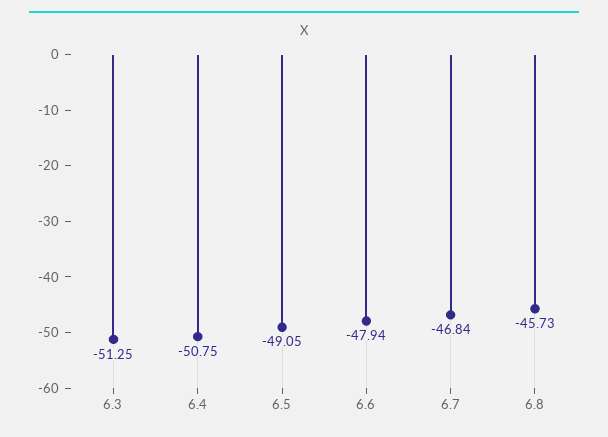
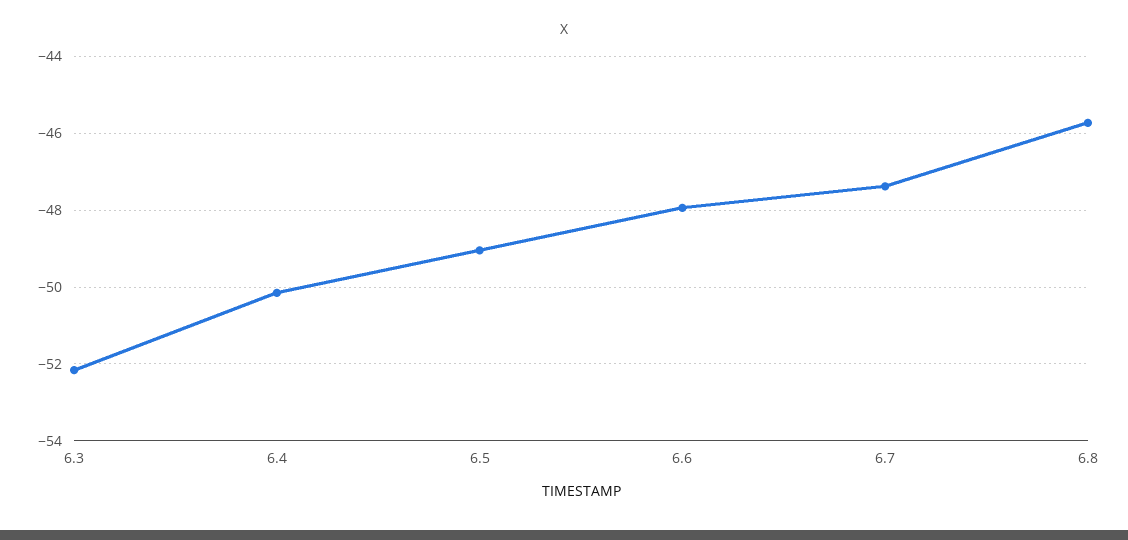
6.3: -51.25 -> -52.2
6.4: -50.75 -> -50.2
6.7: -46.84 -> -47.4

